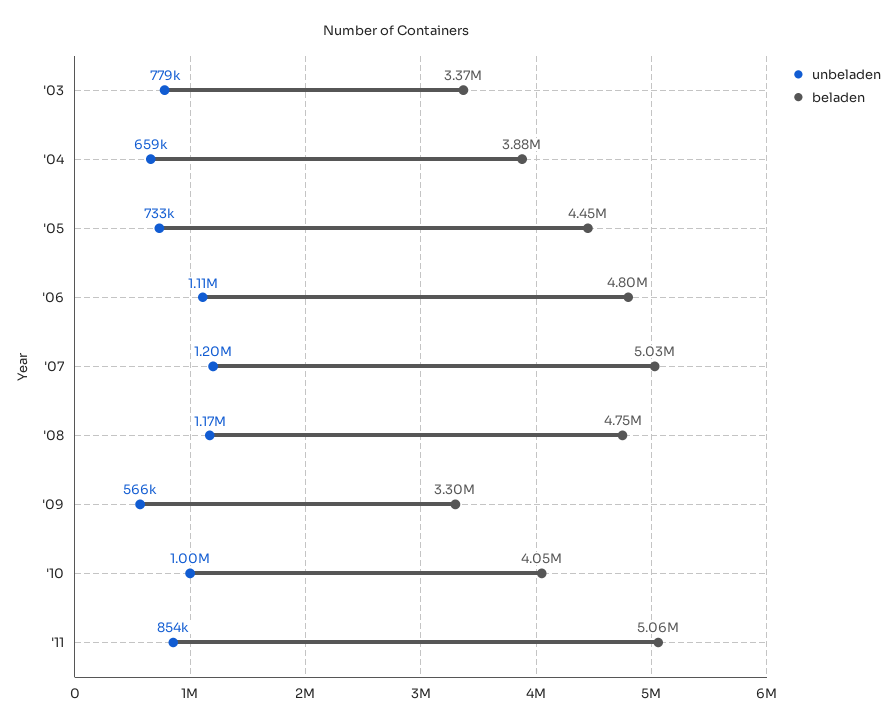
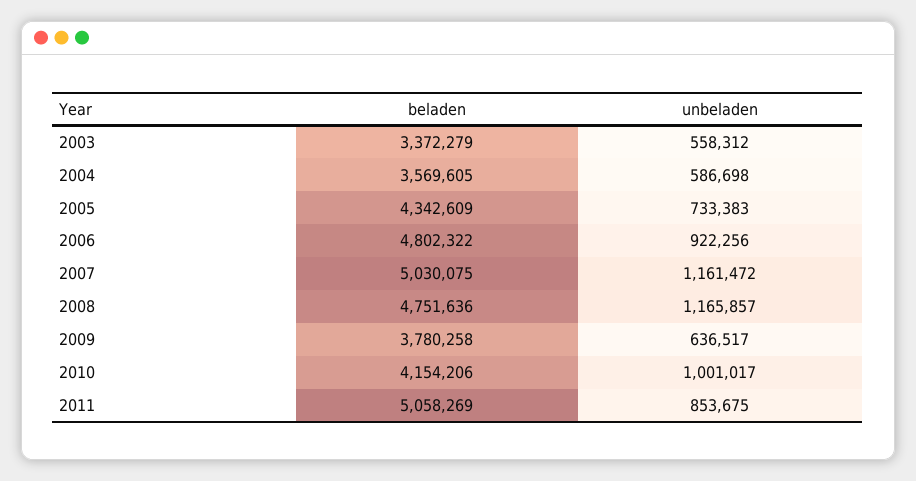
unbeladen, '03: 779000 -> 558312
unbeladen, '04: 659000 -> 586698
beladen, '04: 3880000 -> 3569605
beladen, '05: 4450000 -> 4342609
unbeladen, '06: 1110000 -> 922256
unbeladen, '07: 1200000 -> 1161472
unbeladen, '09: 566000 -> 636517
beladen, '09: 3300000 -> 3780258
beladen, '10: 4050000 -> 4154206

